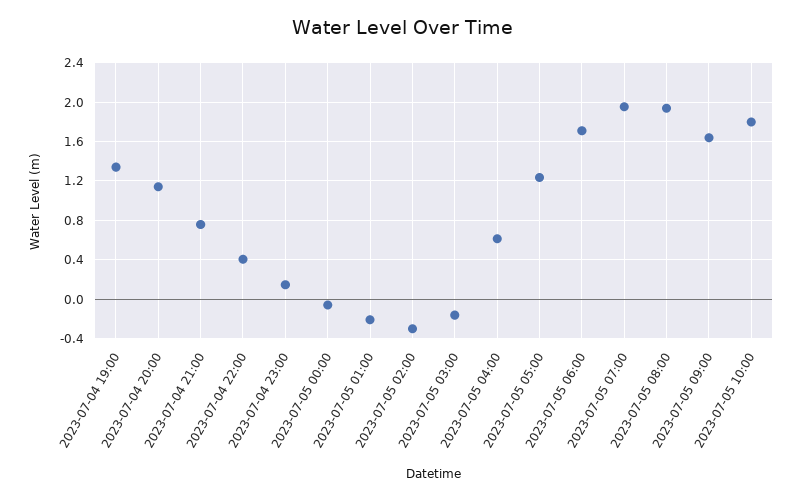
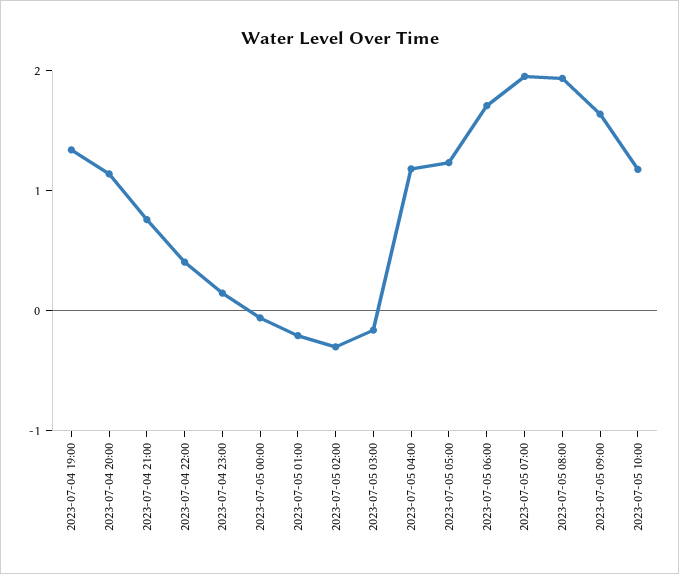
2023-07-05 04:00: 0.6 -> 1.2
2023-07-05 10:00: 1.8 -> 1.2

